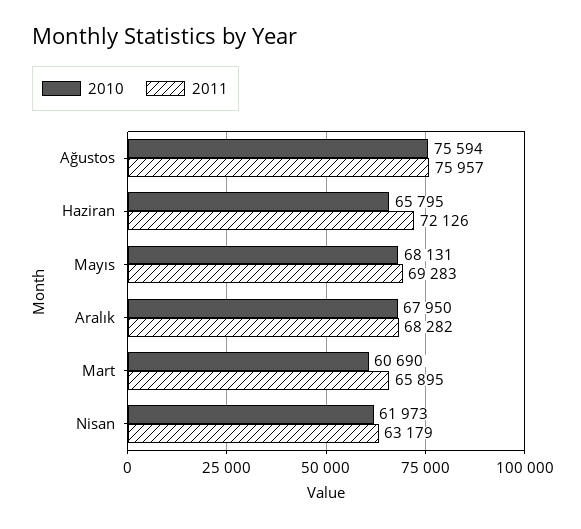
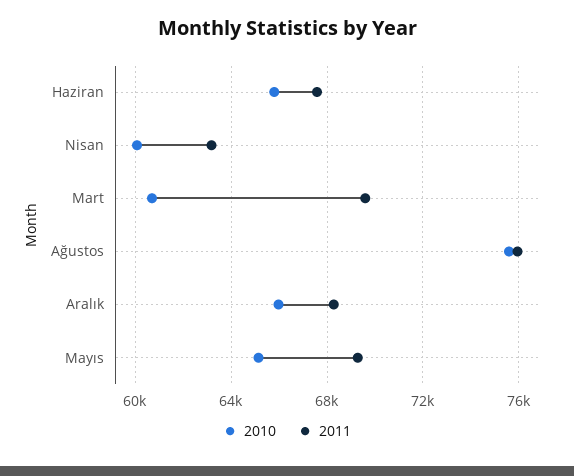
2011, Haziran: 72126 -> 67500
2010, Mayıs: 68131 -> 65000
2010, Aralık: 67950 -> 66000
2011, Mart: 65895 -> 69500
2010, Nisan: 61973 -> 60000

